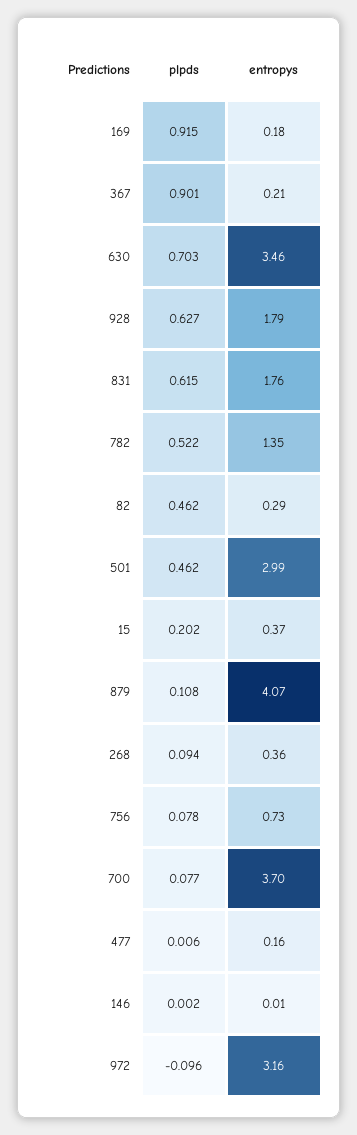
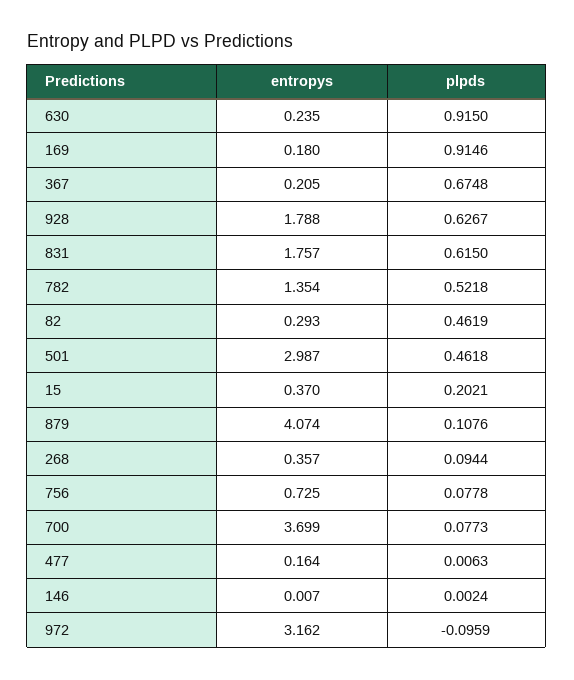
plpds, 367: 0.901 -> 0.6748
plpds, 630: 0.703 -> 0.915
entropys, 630: 3.46 -> 0.235

